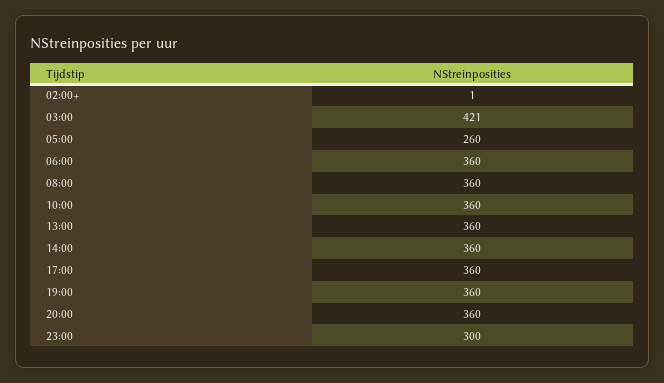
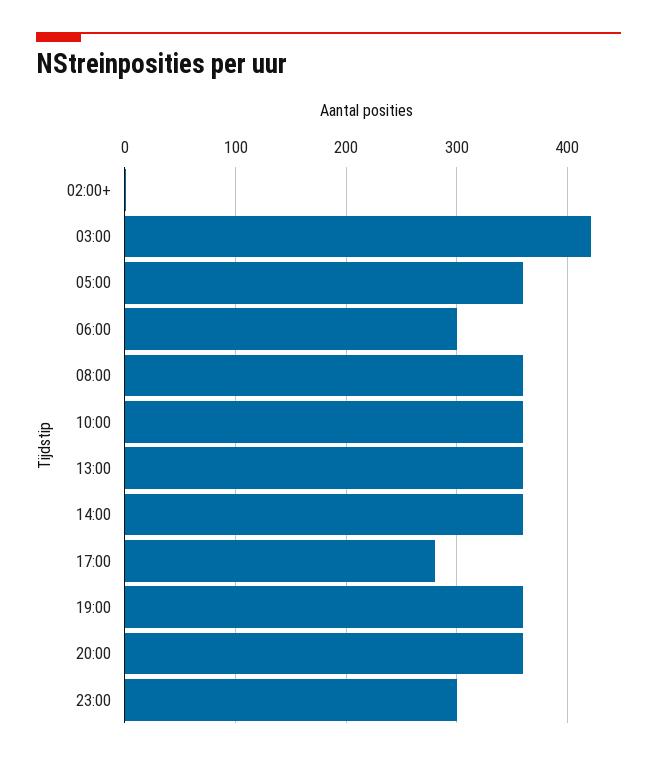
05:00: 260 -> 360
06:00: 360 -> 300
17:00: 360 -> 280

